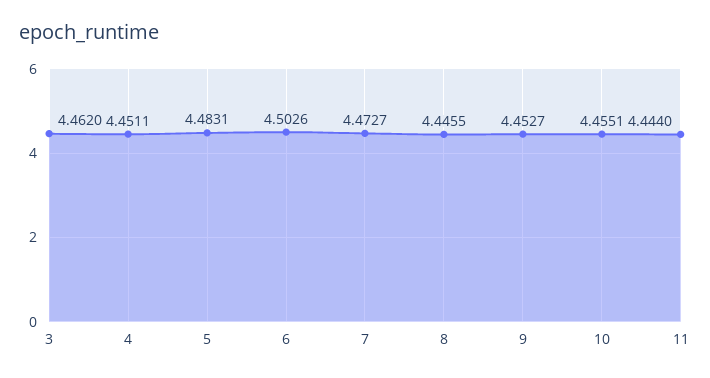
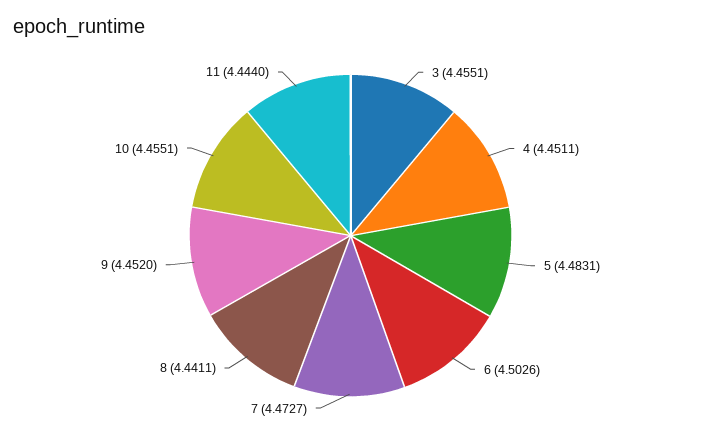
3: 4.462 -> 4.4551
8: 4.4455 -> 4.4411
9: 4.4527 -> 4.452

